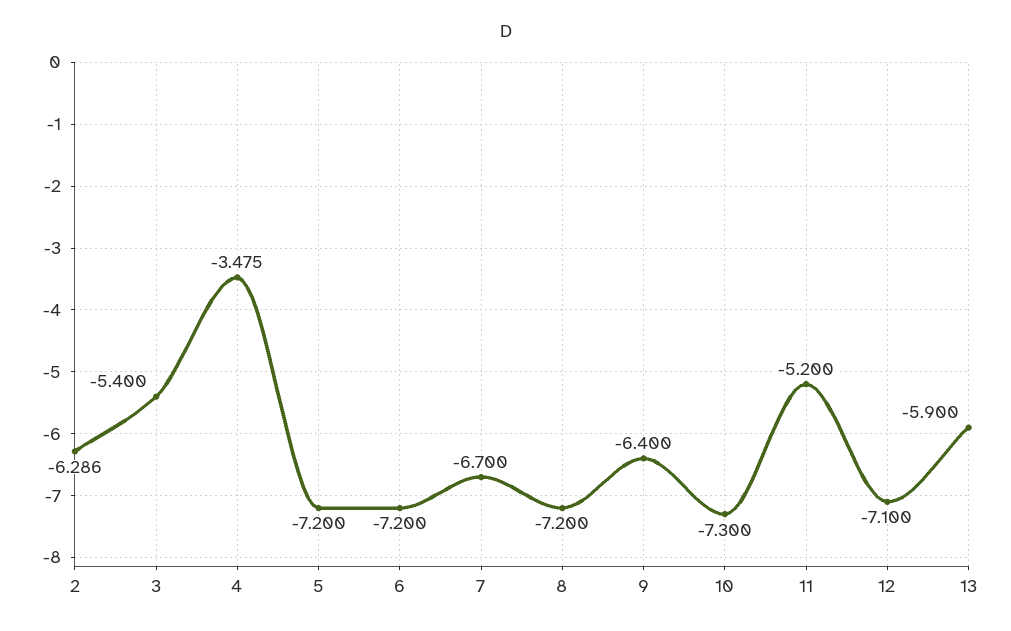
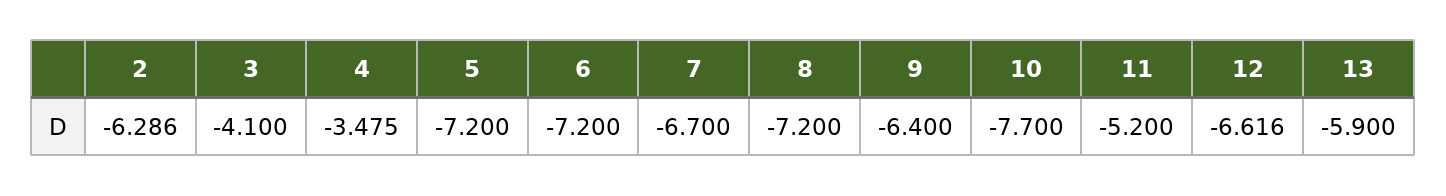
3: -5.4 -> -4.1
10: -7.3 -> -7.7
12: -7.1 -> -6.616

